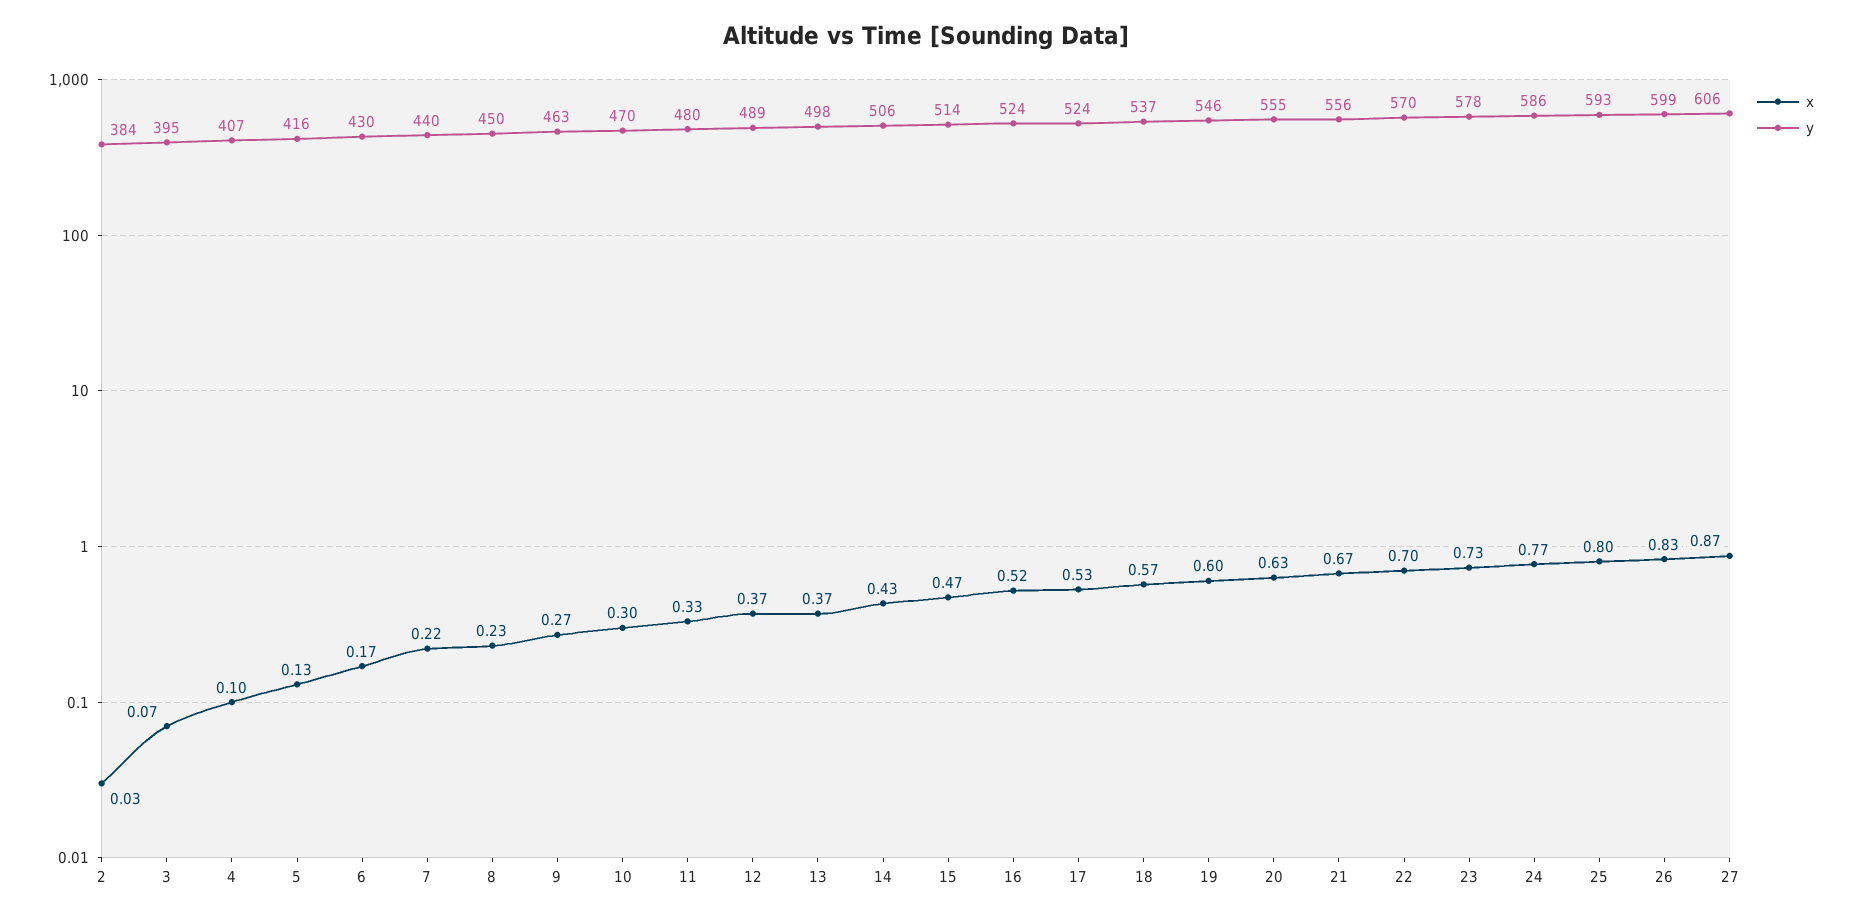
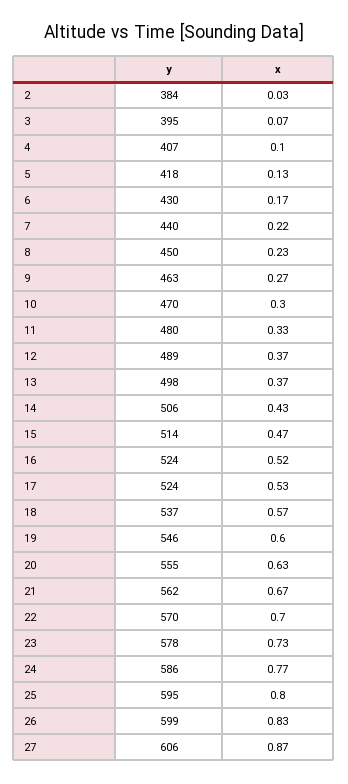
y, 5: 416 -> 418
y, 21: 556 -> 562
y, 25: 593 -> 595

